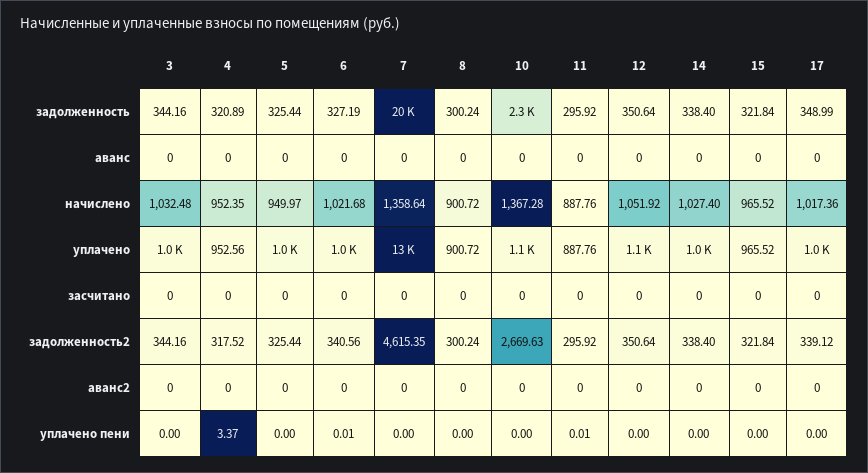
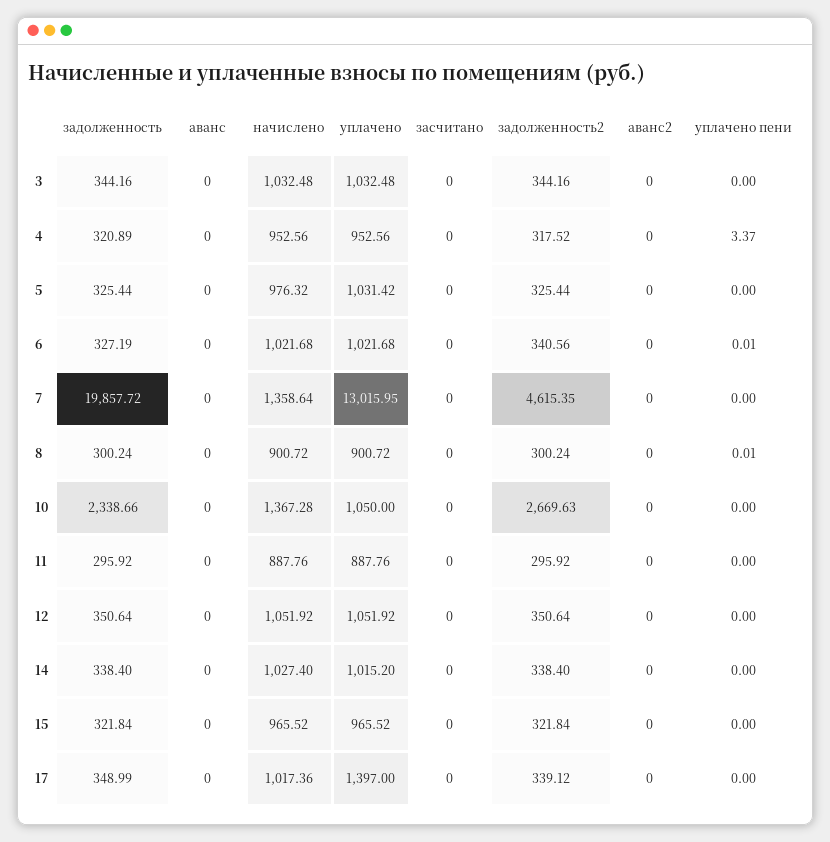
4, начислено: 952.35 -> 952.56
5, начислено: 949.97 -> 976.32
17, уплачено: 1000 -> 1397
8, уплачено пени: 0 -> 0.01
11, уплачено пени: 0.01 -> 0

